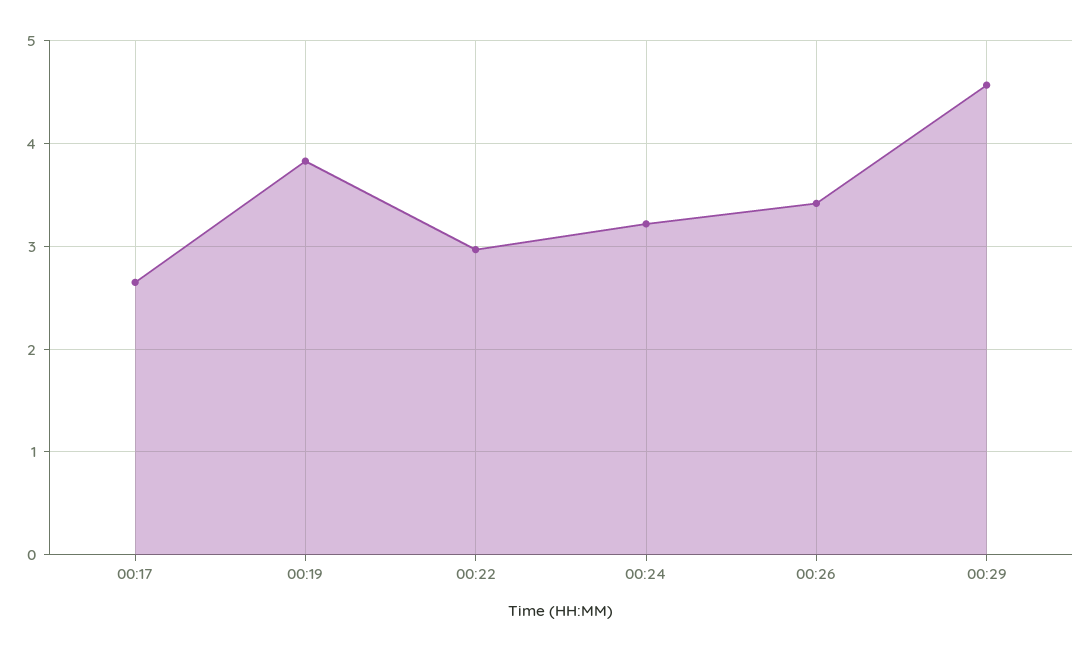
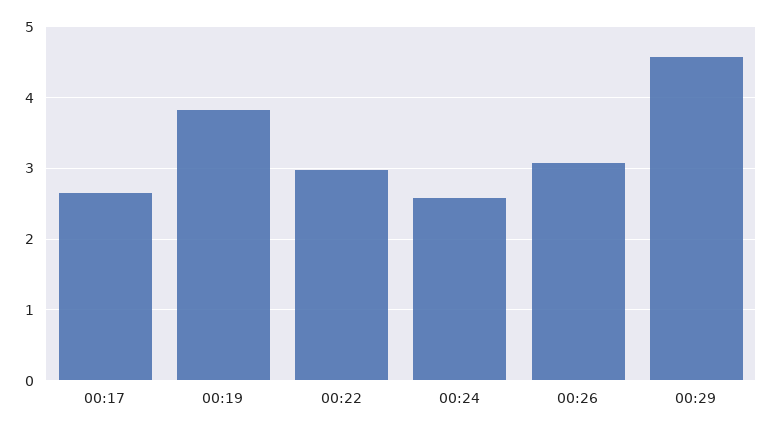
00:24: 3.2 -> 2.6
00:26: 3.4 -> 3.1

